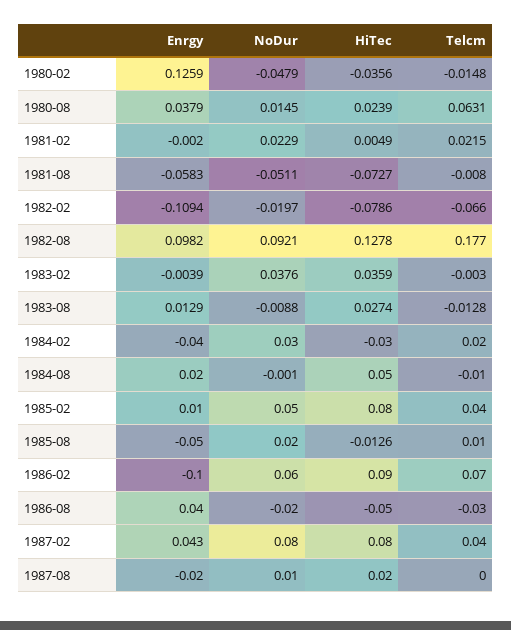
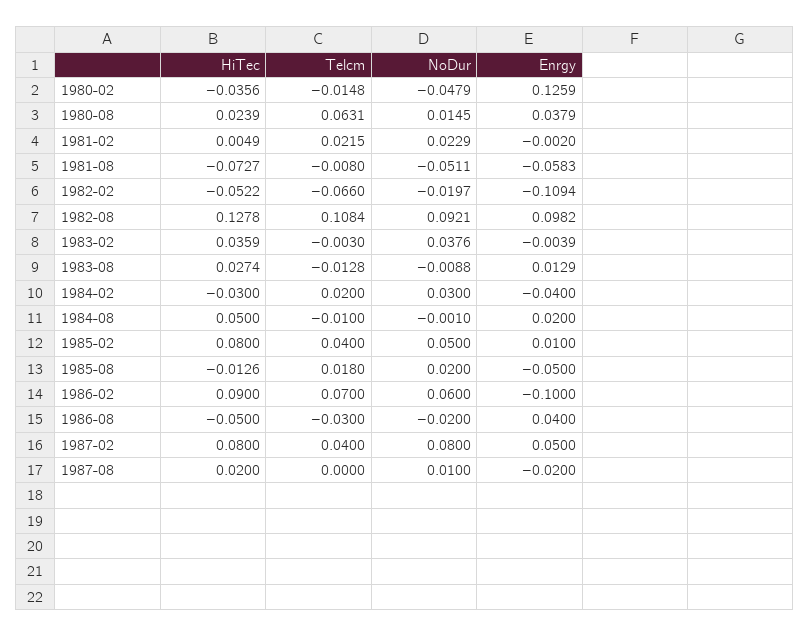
HiTec, 1982-02: -0.0786 -> -0.0522
Telcm, 1982-08: 0.177 -> 0.1084
Telcm, 1985-08: 0.01 -> 0.018
Enrgy, 1987-02: 0.043 -> 0.05

